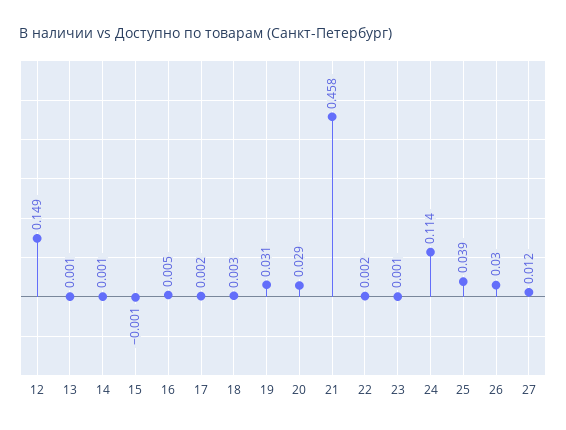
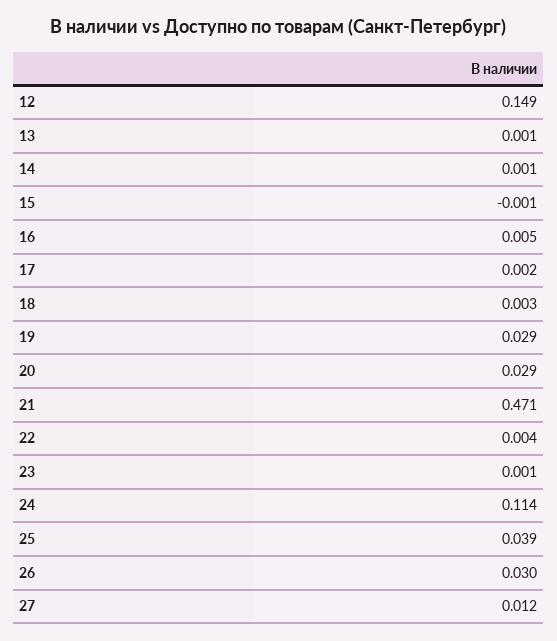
19: 0.031 -> 0.029
21: 0.458 -> 0.471
22: 0.002 -> 0.004

